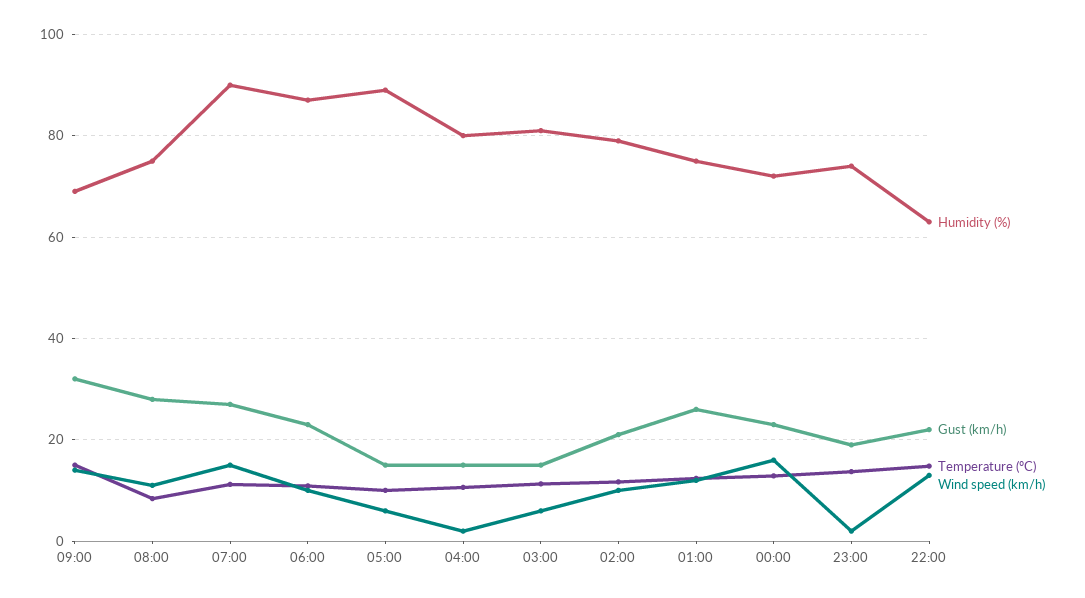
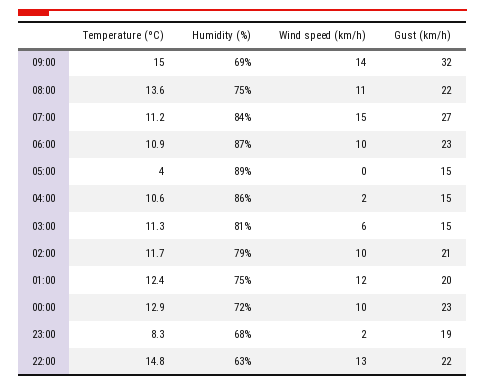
Gust (km/h), 08:00: 28 -> 22
Temperature (ºC), 08:00: 8 -> 13.6
Humidity (%), 07:00: 90 -> 84
Temperature (ºC), 05:00: 10 -> 4
Wind speed (km/h), 05:00: 6 -> 0
Humidity (%), 04:00: 80 -> 86
Gust (km/h), 01:00: 26 -> 20
Wind speed (km/h), 00:00: 16 -> 10
Humidity (%), 23:00: 74 -> 68
Temperature (ºC), 23:00: 14 -> 8.3

